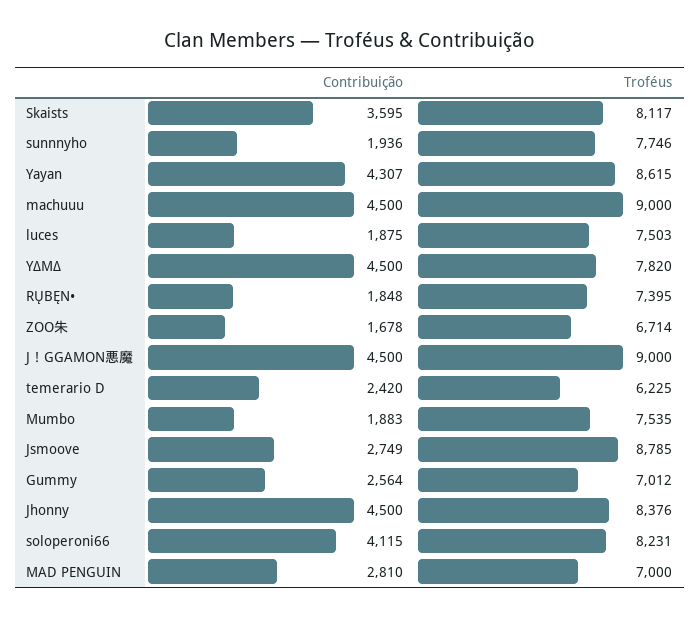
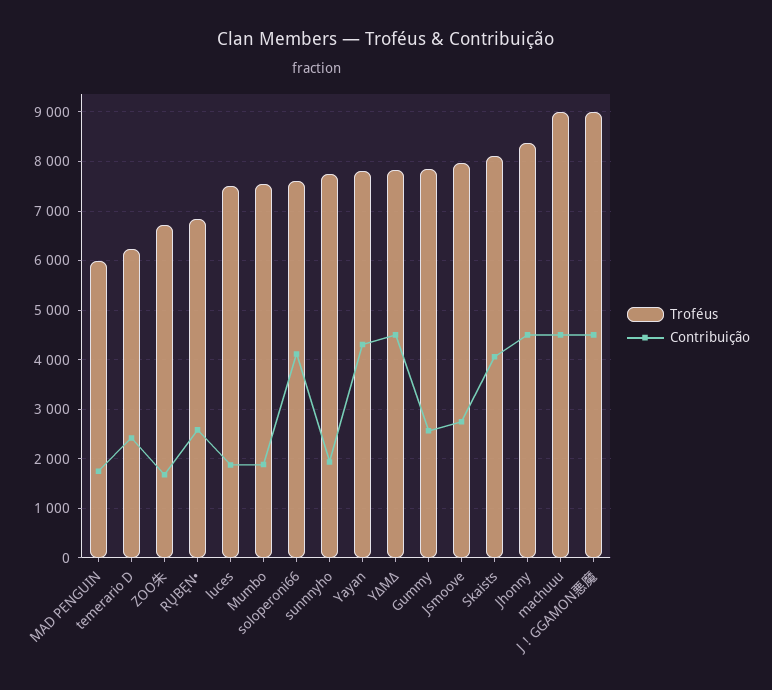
Contribuição, Skaists: 3595 -> 4000
Troféus, Yayan: 8615 -> 7800
Contribuição, RŲBĘN•: 1848 -> 2600
Troféus, RŲBĘN•: 7395 -> 6800
Troféus, Jsmoove: 8785 -> 8000
Troféus, Gummy: 7012 -> 7800
Troféus, soloperoni66: 8231 -> 7600
Contribuição, MAD PENGUIN: 2810 -> 1800
Troféus, MAD PENGUIN: 7000 -> 6000

